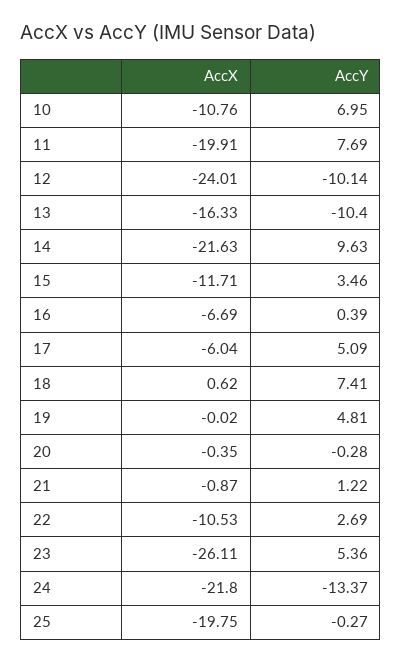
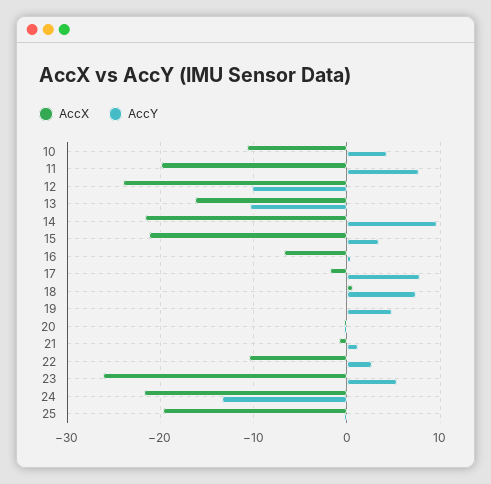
AccY, 10: 6.95 -> 4
AccX, 15: -11.71 -> -21
AccX, 17: -6.04 -> -2
AccY, 17: 5.09 -> 8

